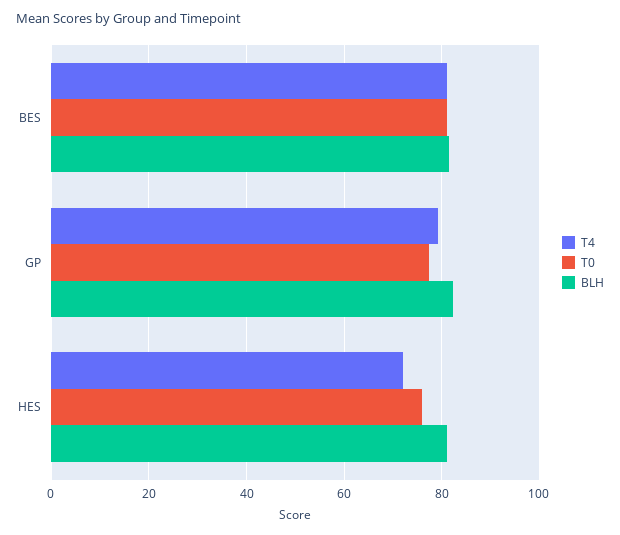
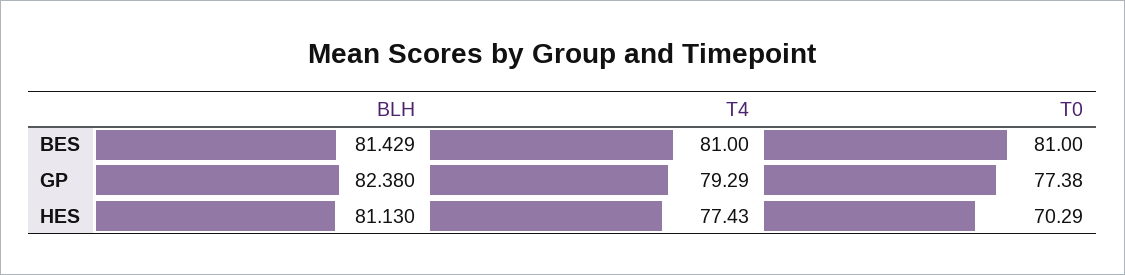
T4, HES: 72 -> 77.43
T0, HES: 76 -> 70.29

